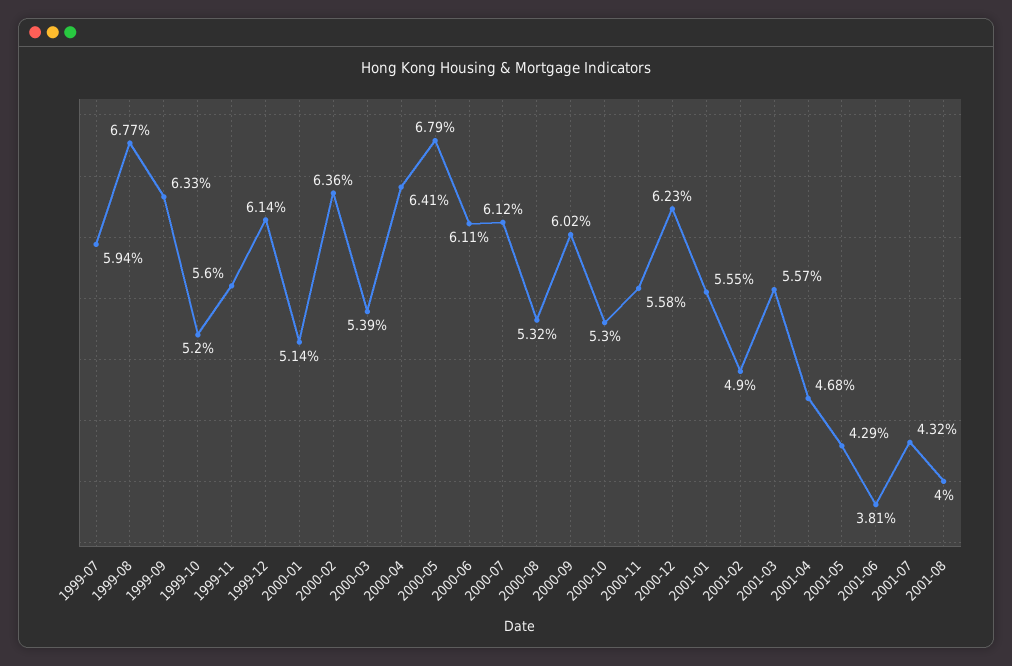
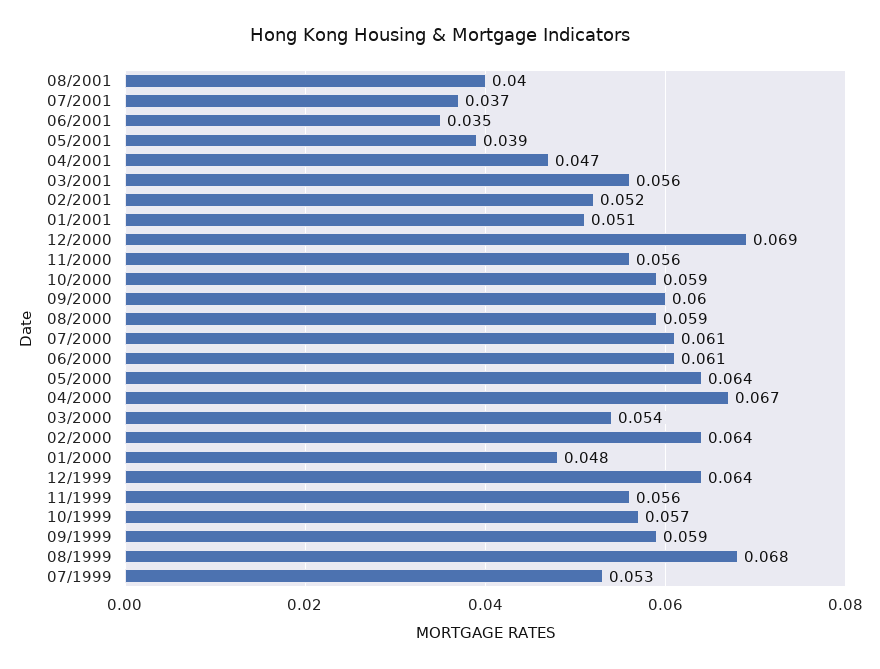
1999-07: 0.0594 -> 0.053
1999-09: 0.0633 -> 0.059
1999-10: 0.052 -> 0.057
1999-12: 0.0614 -> 0.064
2000-01: 0.0514 -> 0.048
2000-04: 0.0641 -> 0.067
2000-05: 0.0679 -> 0.064
2000-08: 0.0532 -> 0.059
2000-10: 0.053 -> 0.059
2000-12: 0.0623 -> 0.069
2001-01: 0.0555 -> 0.051
2001-02: 0.049 -> 0.052
2001-05: 0.0429 -> 0.039
2001-06: 0.0381 -> 0.035
2001-07: 0.0432 -> 0.037

